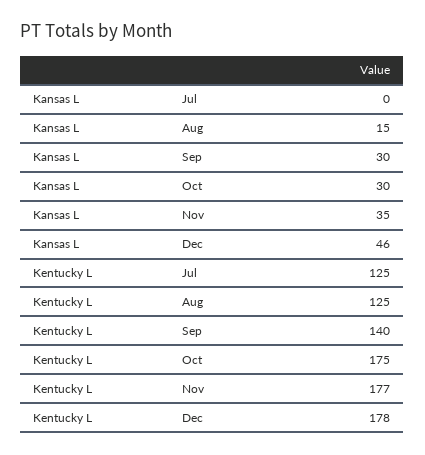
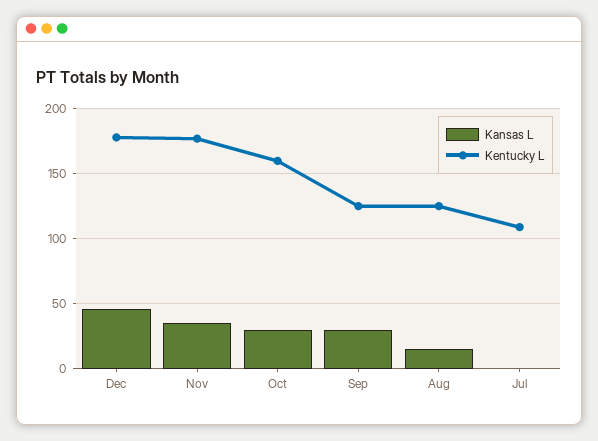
Kentucky L, Jul: 125 -> 110
Kentucky L, Sep: 140 -> 125
Kentucky L, Oct: 175 -> 160

